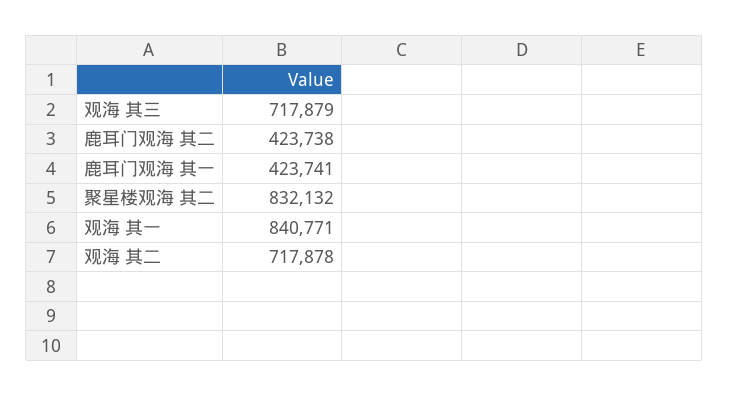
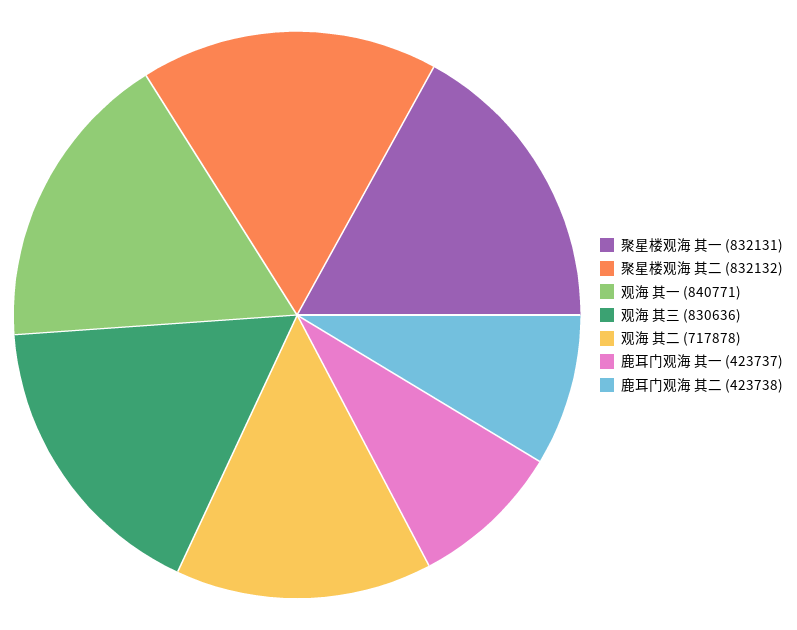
观海 其三: 717879 -> 830636
鹿耳门观海 其一: 423741 -> 423737
聚星楼观海 其一: none -> 832131

